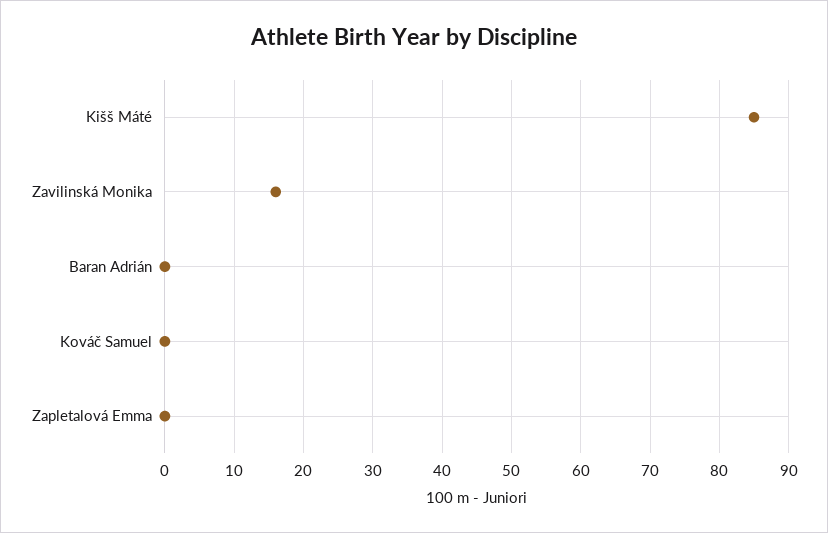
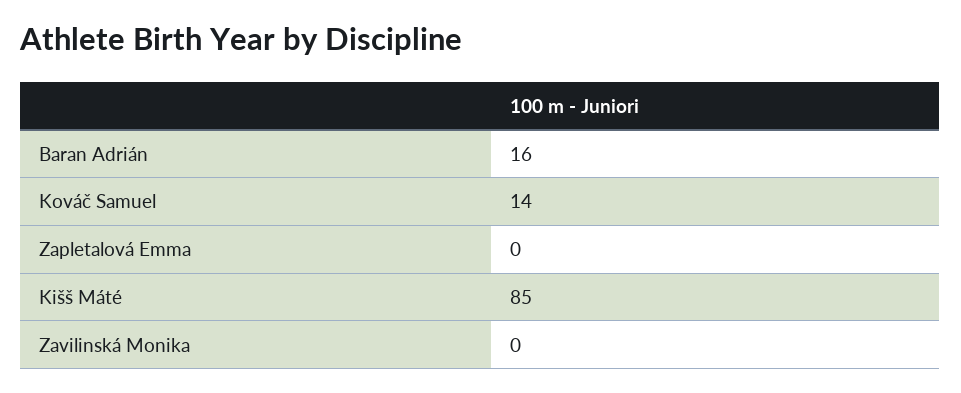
Zavilinská Monika: 16 -> 0
Baran Adrián: 0 -> 16
Kováč Samuel: 0 -> 14

